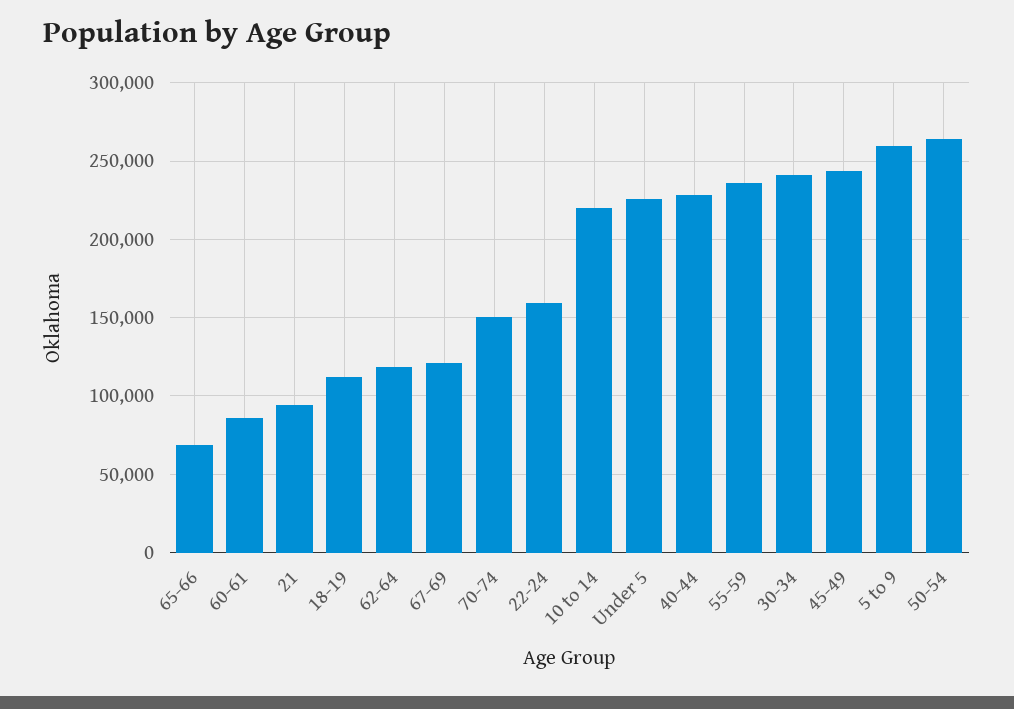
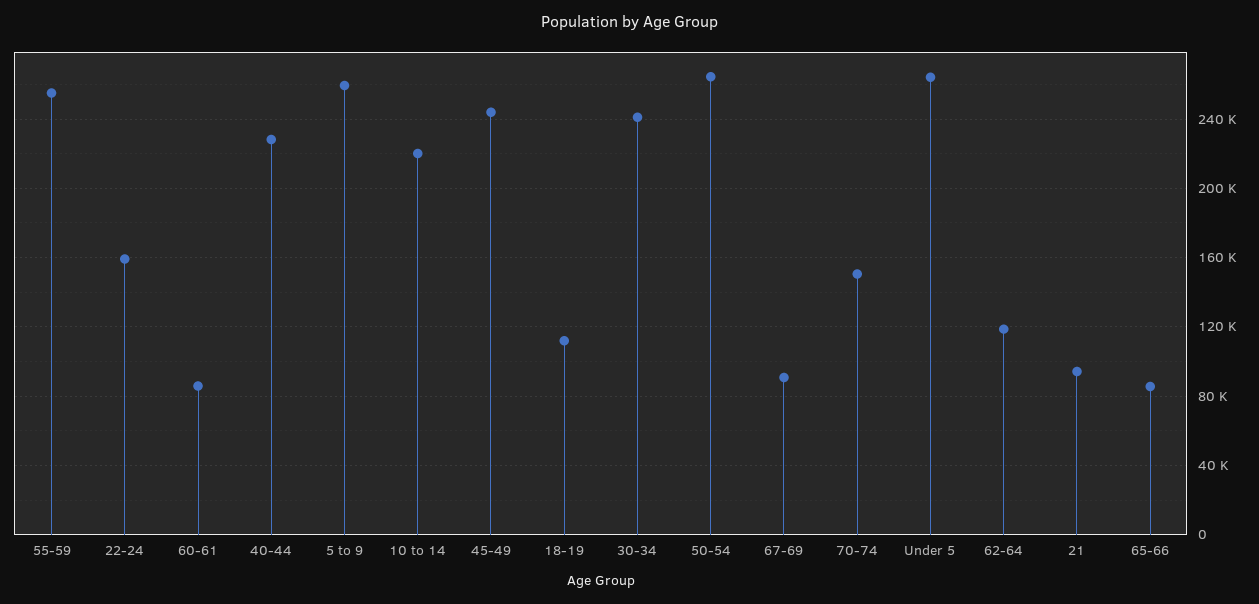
65-66: 70000 -> 85000
67-69: 120000 -> 90000
Under 5: 225000 -> 265000
55-59: 235000 -> 255000

